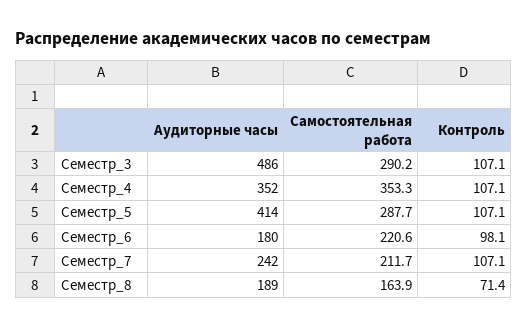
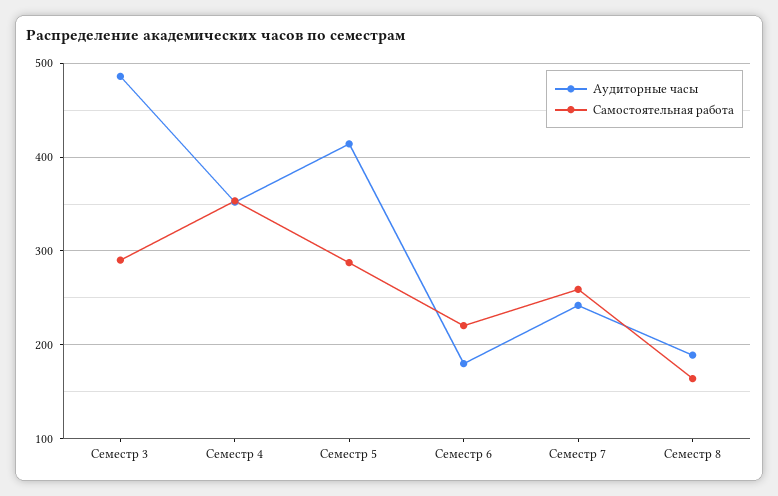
Контроль, Семестр_3: 107.1 -> none
Контроль, Семестр_4: 107.1 -> none
Контроль, Семестр_5: 107.1 -> none
Контроль, Семестр_6: 98.1 -> none
Самостоятельная работа, Семестр_7: 211.7 -> 260
Контроль, Семестр_7: 107.1 -> none
Контроль, Семестр_8: 71.4 -> none

